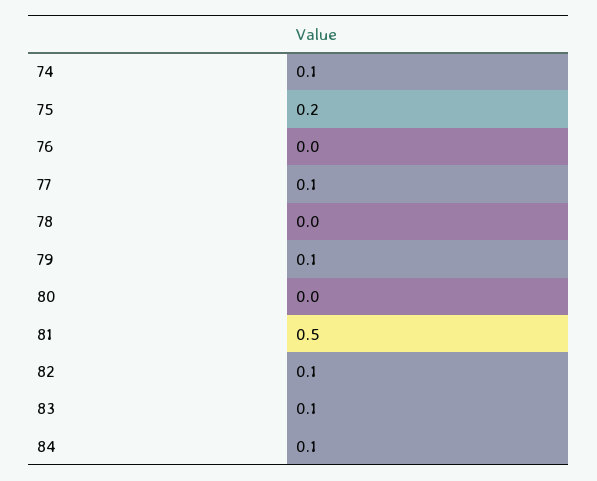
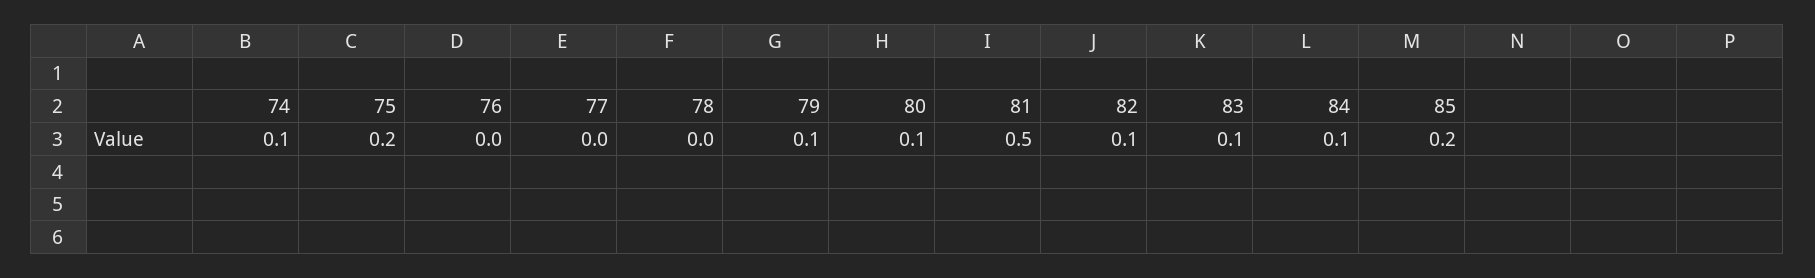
77: 0.1 -> 0
80: 0 -> 0.1
85: none -> 0.2

